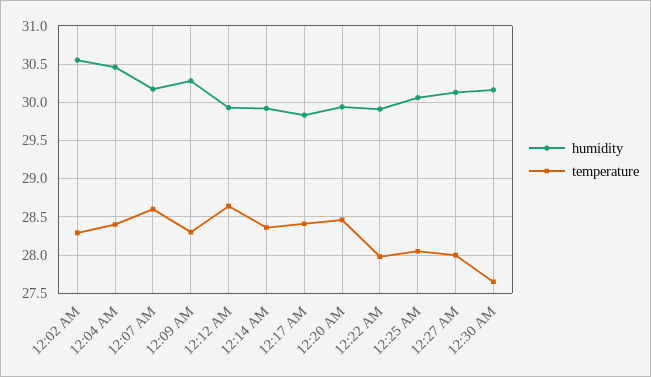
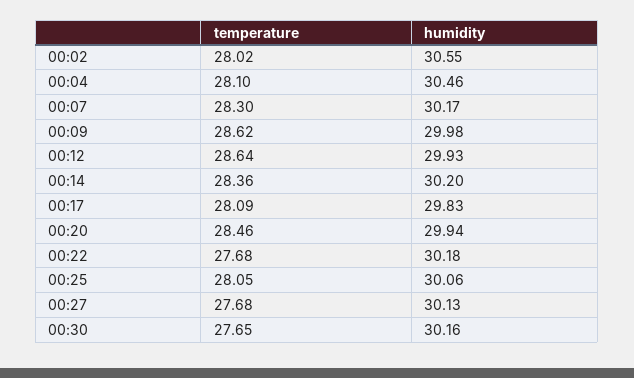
temperature, 12:02 AM: 28.3 -> 28.02
temperature, 12:04 AM: 28.4 -> 28.1
temperature, 12:07 AM: 28.6 -> 28.3
humidity, 12:09 AM: 30.3 -> 29.98
temperature, 12:09 AM: 28.3 -> 28.62
humidity, 12:14 AM: 29.9 -> 30.2
temperature, 12:17 AM: 28.4 -> 28.09
humidity, 12:22 AM: 29.9 -> 30.18
temperature, 12:22 AM: 28 -> 27.68
temperature, 12:27 AM: 28 -> 27.68

